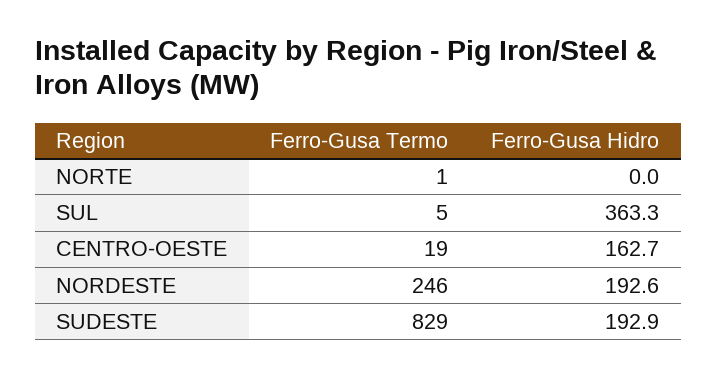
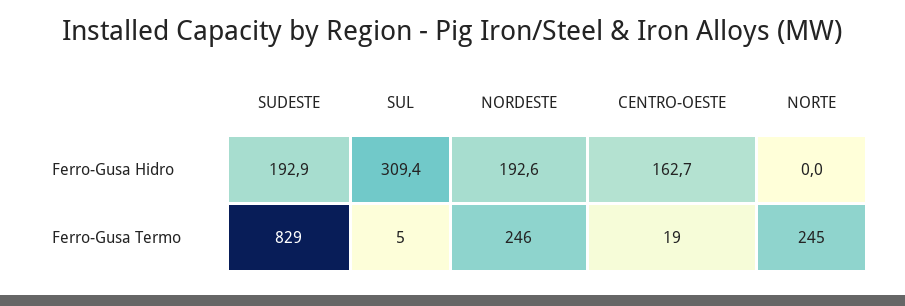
Ferro-Gusa Termo, NORTE: 1 -> 245
Ferro-Gusa Hidro, SUL: 363.3 -> 309.4

